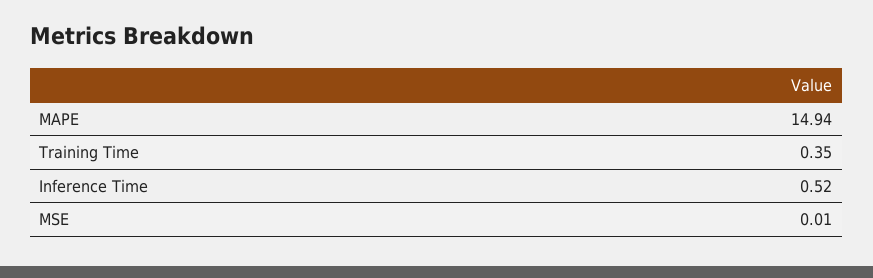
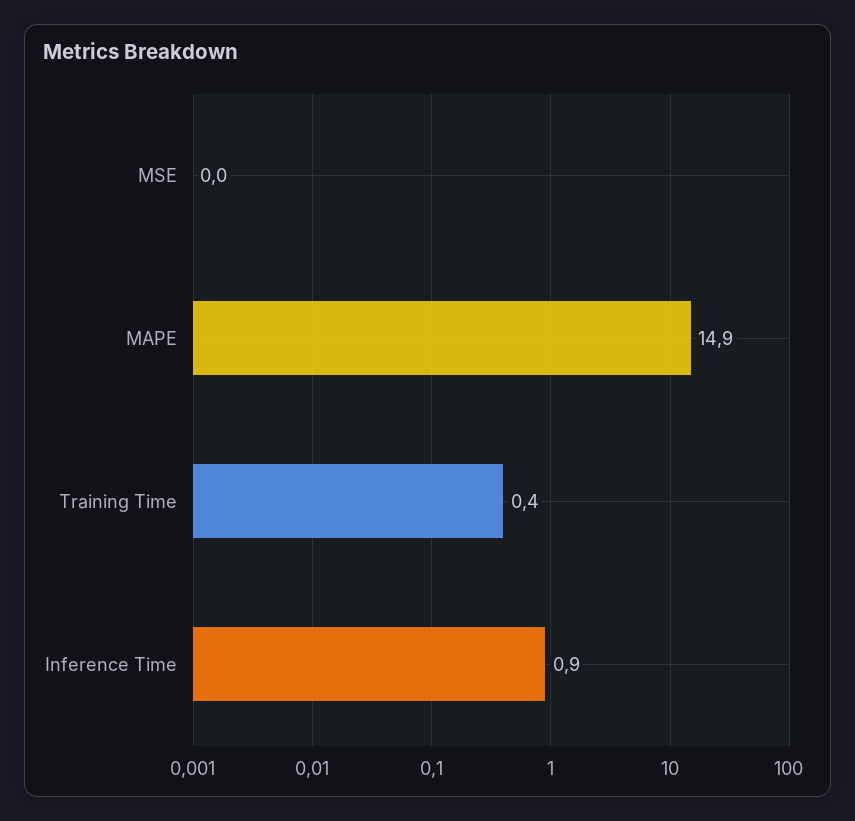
Inference Time: 0.52 -> 0.9

